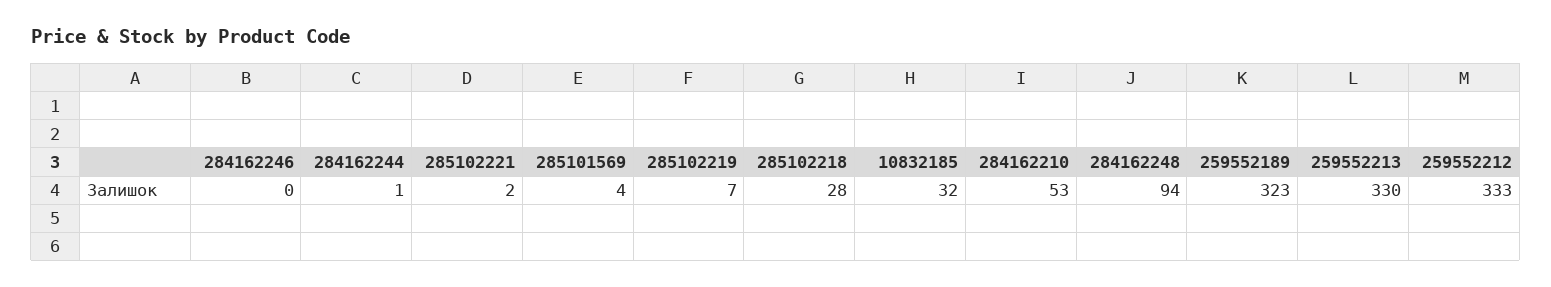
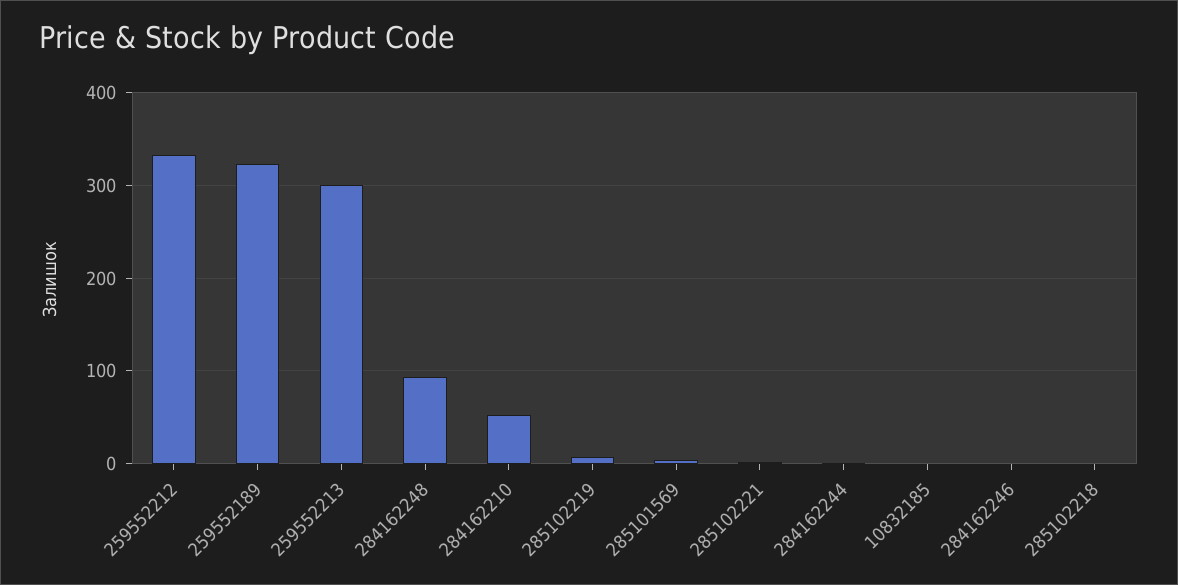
285102218: 28 -> 0
10832185: 32 -> 0
259552213: 330 -> 300

